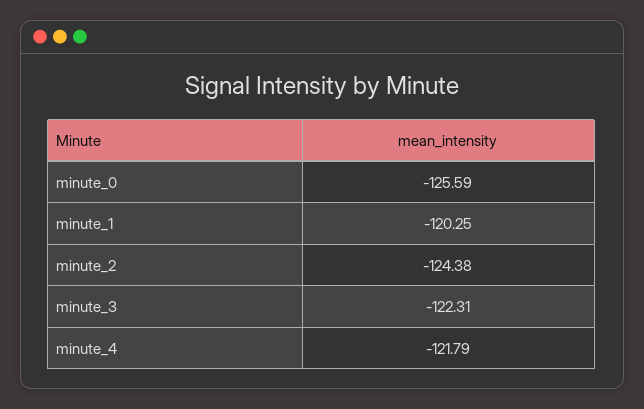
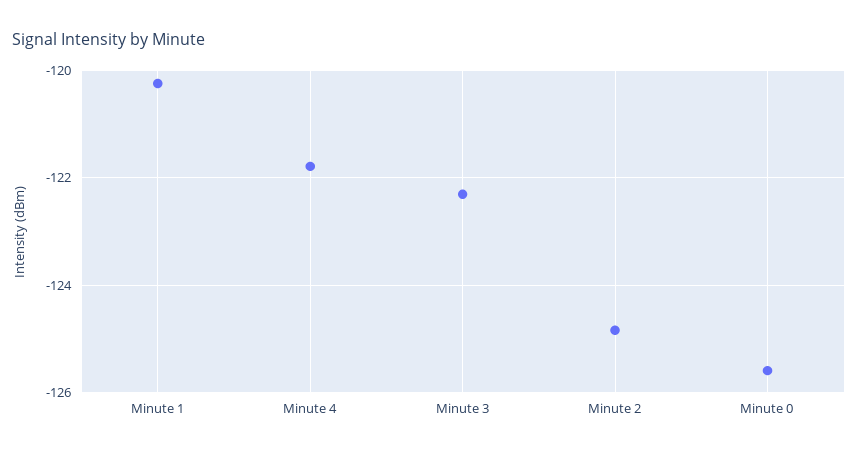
minute_2: -124.38 -> -124.8

